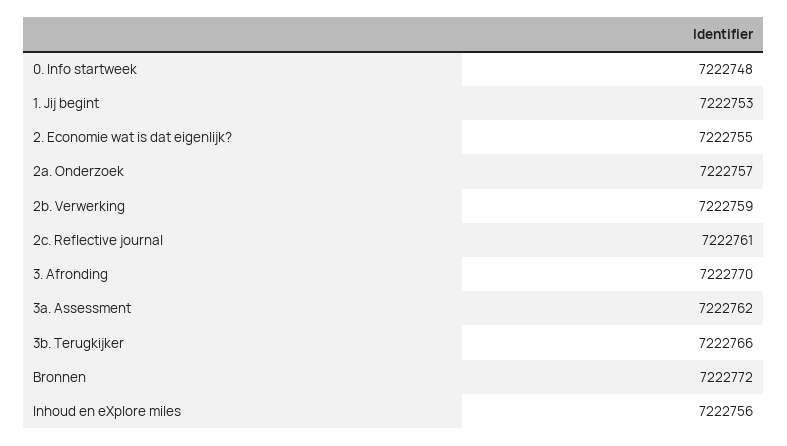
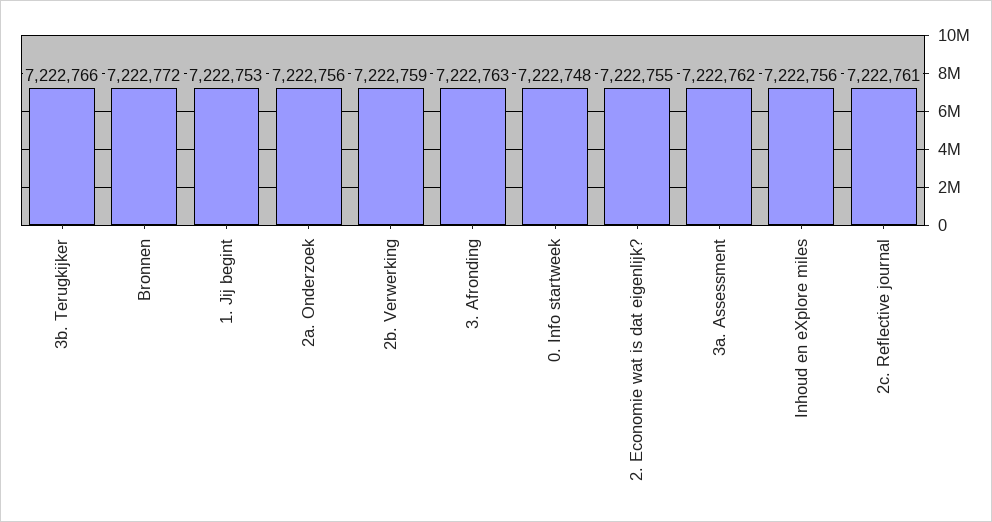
2a. Onderzoek: 7222757 -> 7222756
3. Afronding: 7222770 -> 7222763

